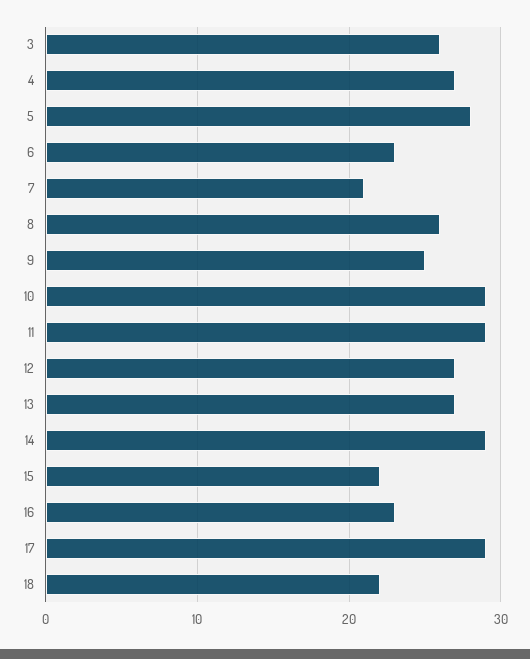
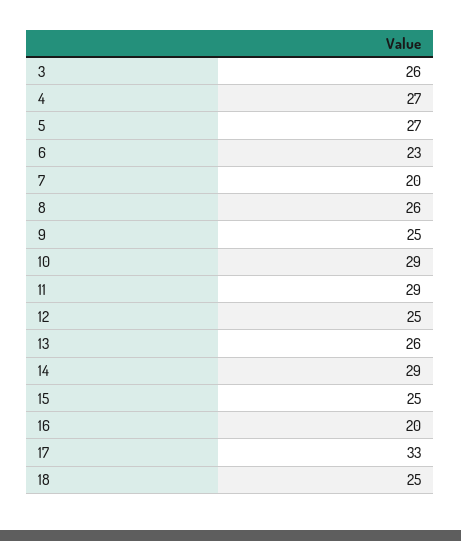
5: 28 -> 27
7: 21 -> 20
12: 27 -> 25
13: 27 -> 26
15: 22 -> 25
16: 23 -> 20
17: 29 -> 33
18: 22 -> 25

